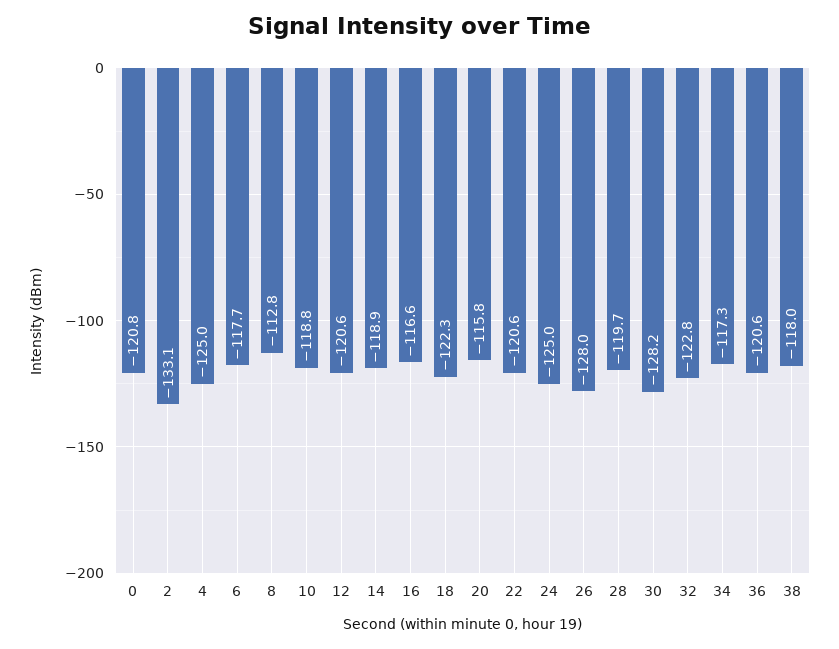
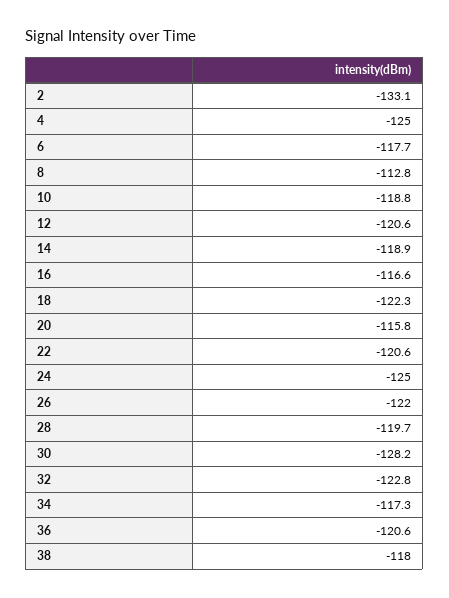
0: -120.8 -> none
26: -128 -> -122

